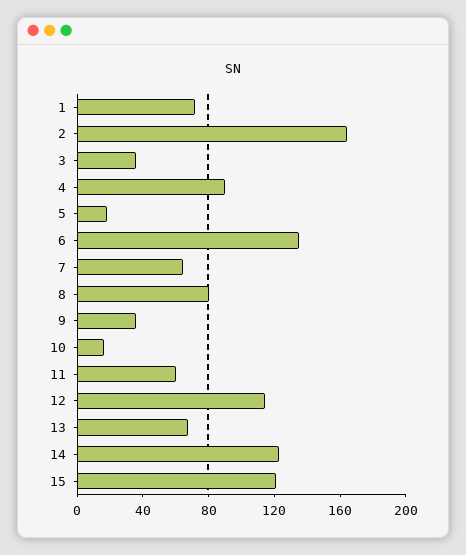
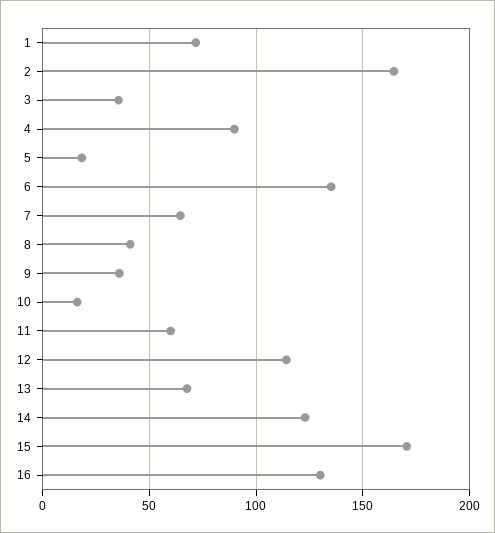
8: 80 -> 40
15: 120 -> 170
16: none -> 130

